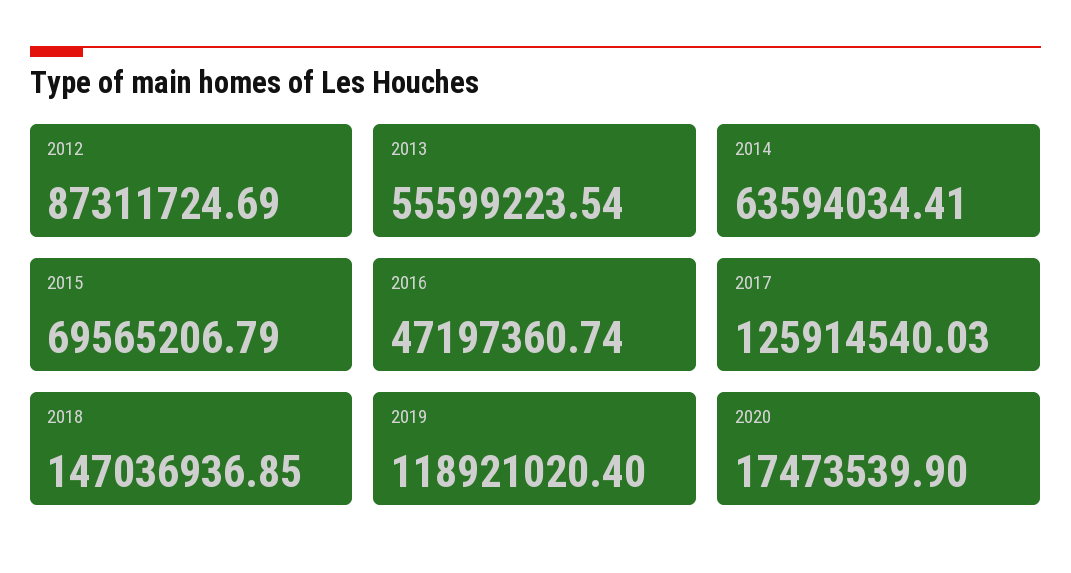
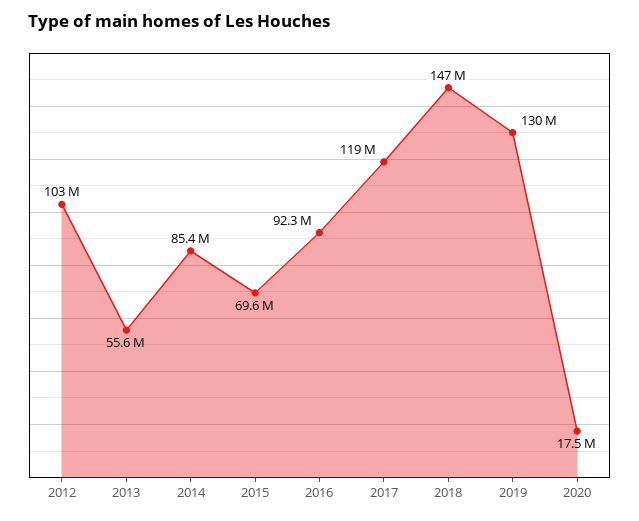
2012: 87311724.69 -> 103000000
2014: 63594034.41 -> 85400000
2016: 47197360.74 -> 92300000
2017: 125914540.03 -> 119000000
2019: 118921020.4 -> 130000000

